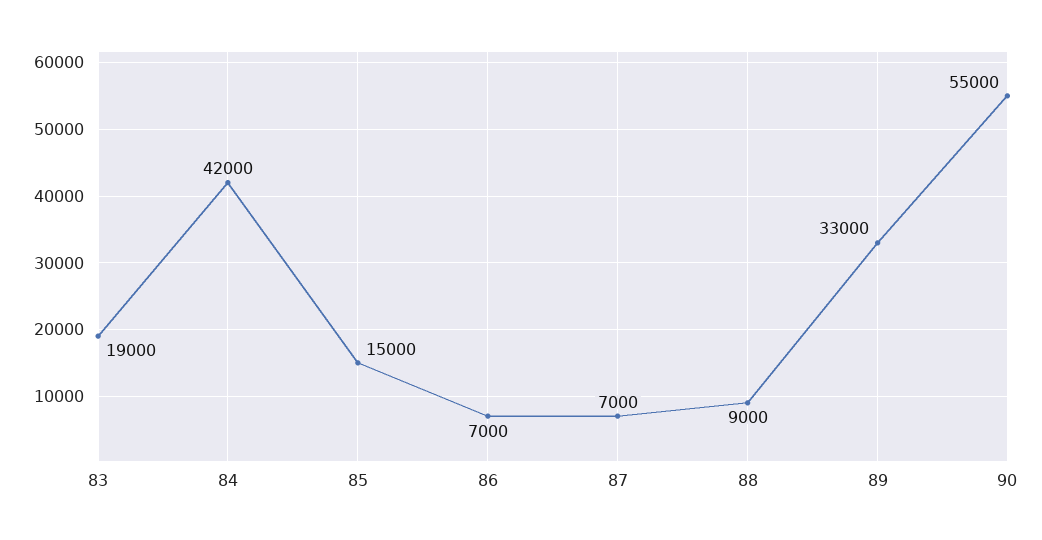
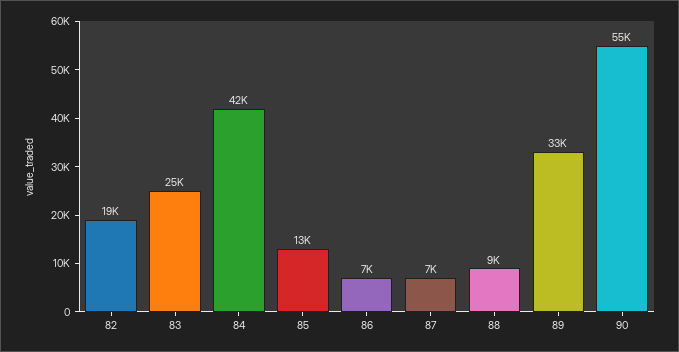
83: 19000 -> 25000
85: 15000 -> 13000
82: none -> 19000

